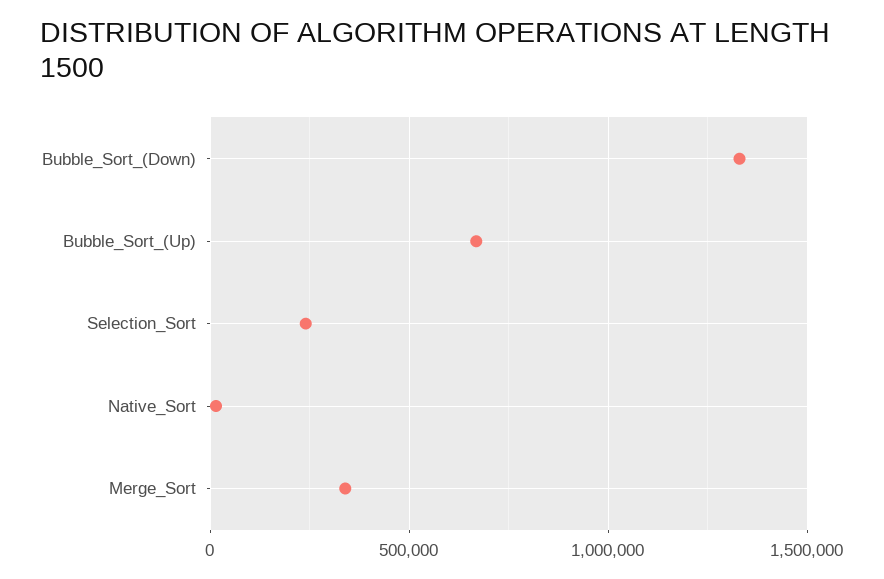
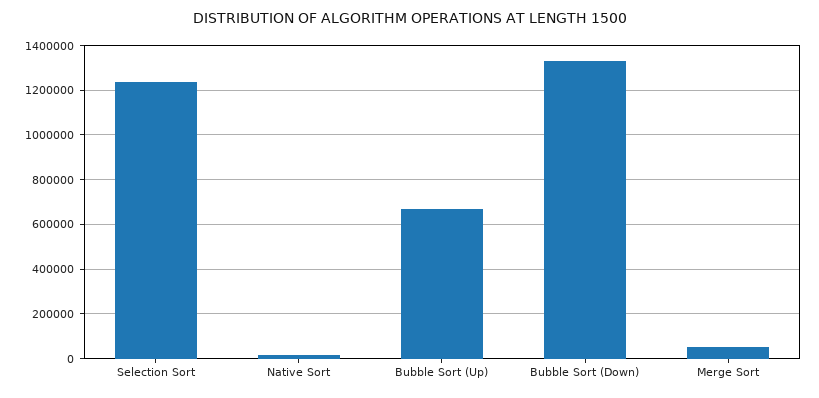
Selection_Sort: 250000 -> 1250000
Merge_Sort: 350000 -> 50000

